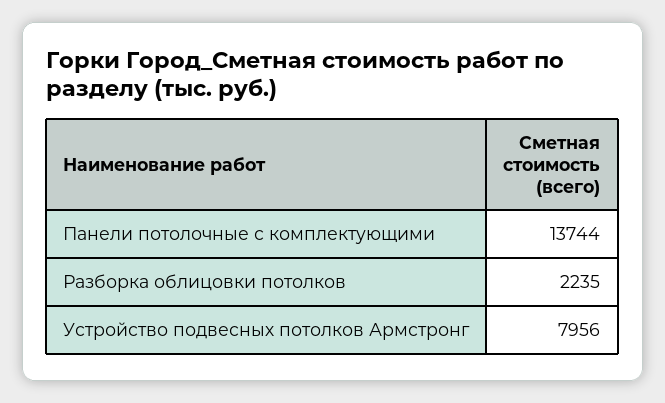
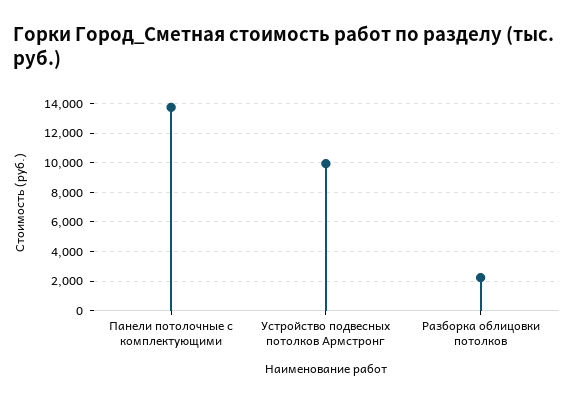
Устройство подвесных потолков Армстронг: 7956 -> 10000

